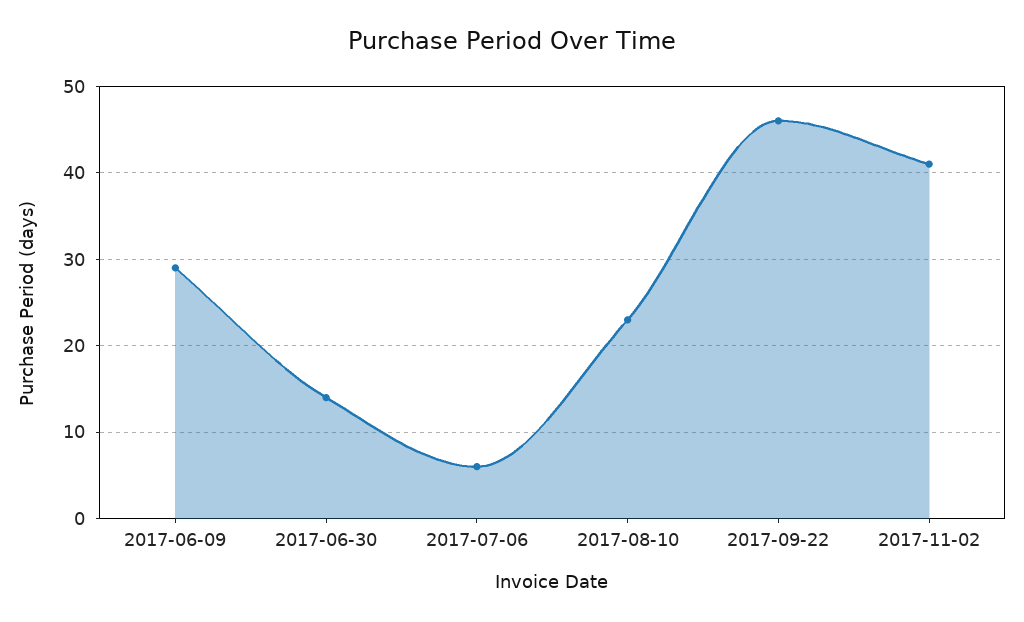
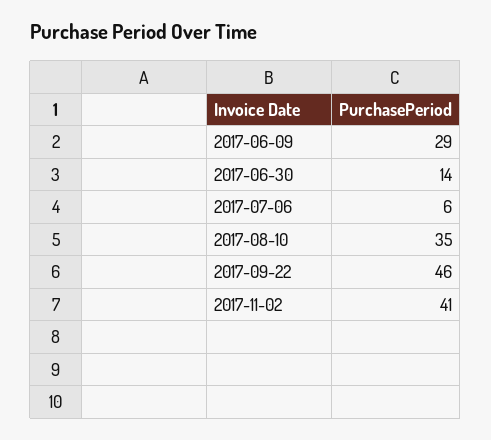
2017-08-10: 23 -> 35

